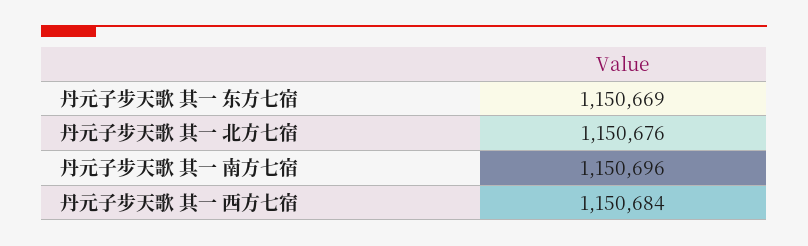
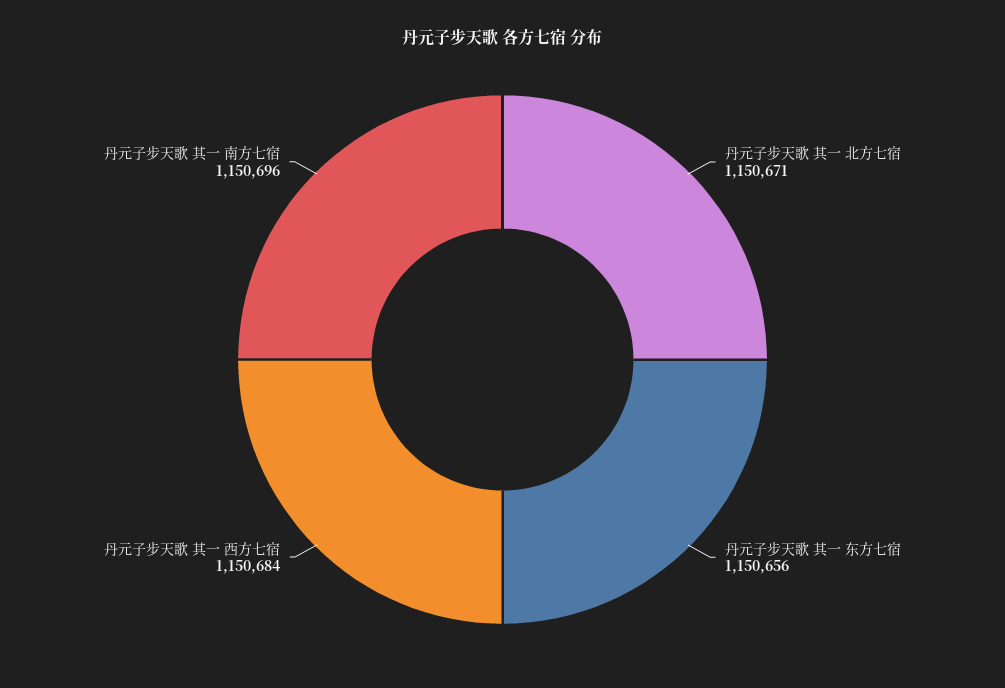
丹元子步天歌 其一 东方七宿: 1150669 -> 1150656
丹元子步天歌 其一 北方七宿: 1150676 -> 1150671

